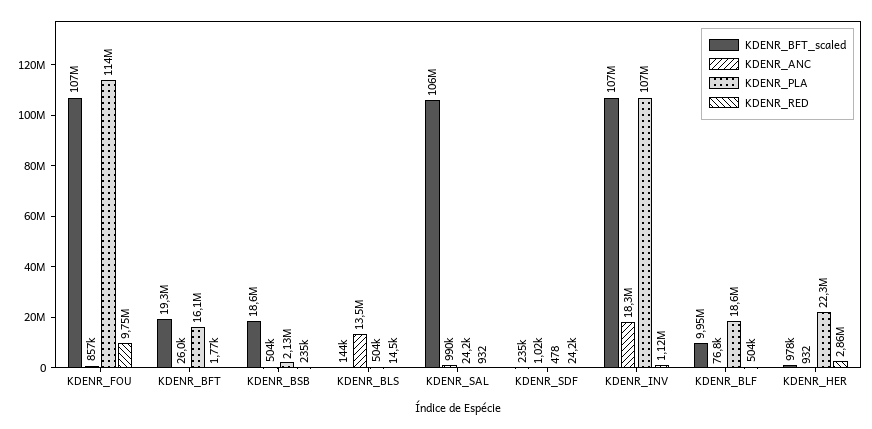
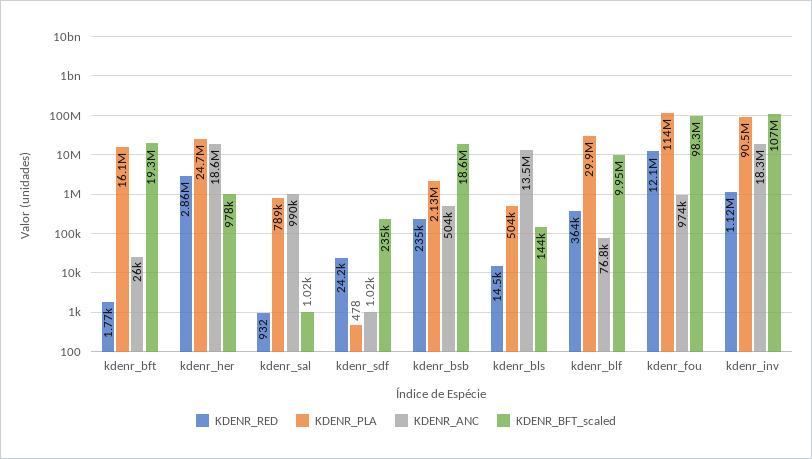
KDENR_BFT_scaled, KDENR_FOU: 107000000 -> 98300000
KDENR_ANC, KDENR_FOU: 857000 -> 974000
KDENR_RED, KDENR_FOU: 9750000 -> 12100000
KDENR_BFT_scaled, KDENR_SAL: 106000000 -> 1020
KDENR_PLA, KDENR_SAL: 24200 -> 789000
KDENR_PLA, KDENR_INV: 107000000 -> 90500000
KDENR_PLA, KDENR_BLF: 18600000 -> 29900000
KDENR_RED, KDENR_BLF: 504000 -> 364000
KDENR_ANC, KDENR_HER: 932 -> 18600000
KDENR_PLA, KDENR_HER: 22300000 -> 24700000

